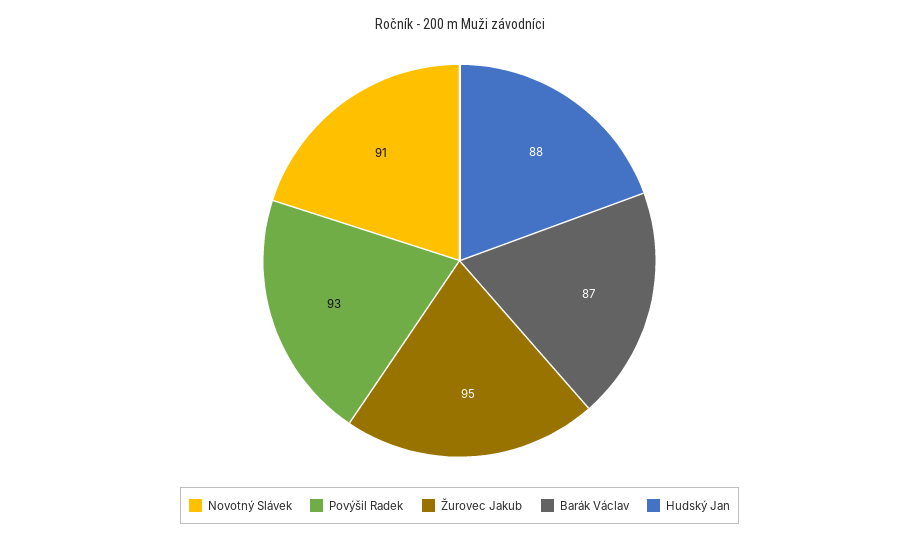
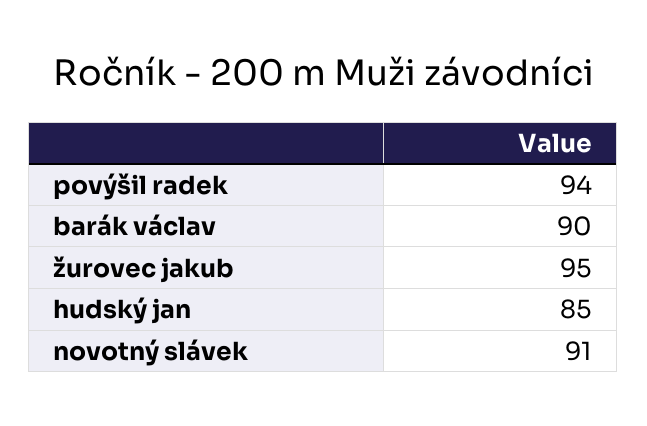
Povýšil Radek: 93 -> 94
Barák Václav: 87 -> 90
Hudský Jan: 88 -> 85

